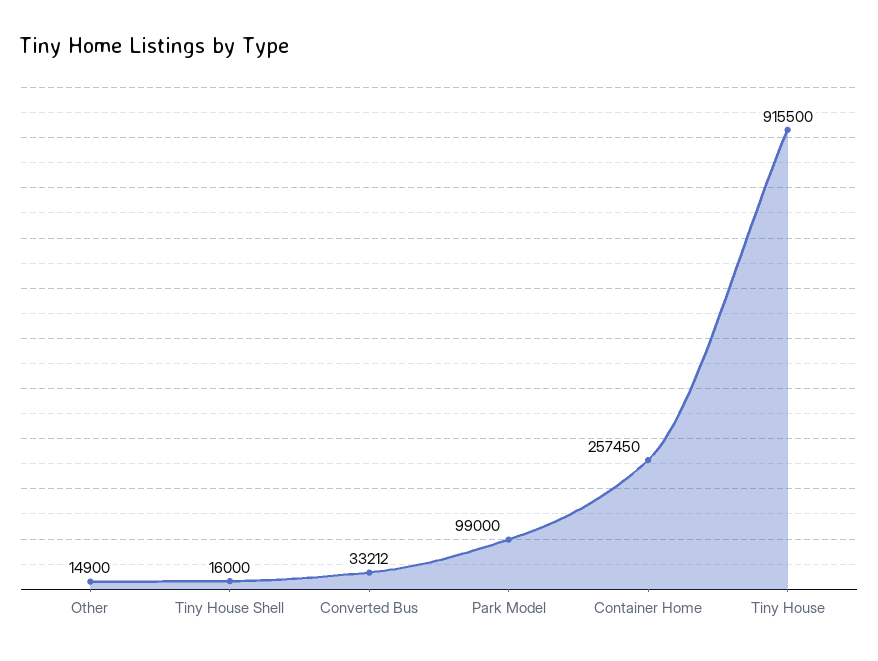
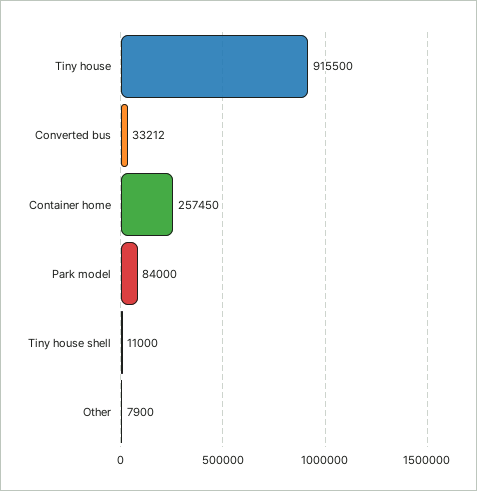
Other: 14900 -> 7900
Tiny House Shell: 16000 -> 11000
Park Model: 99000 -> 84000

